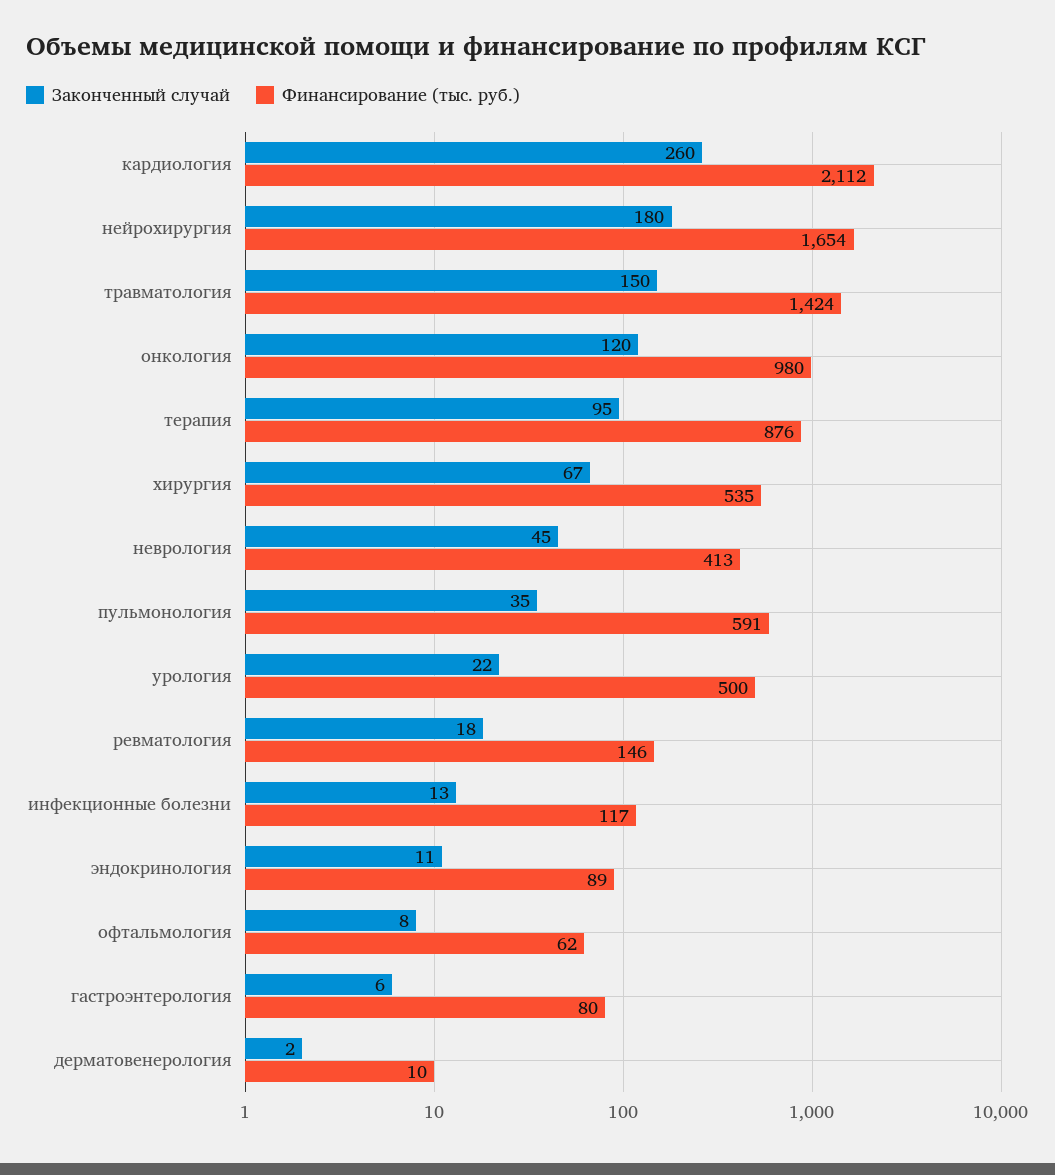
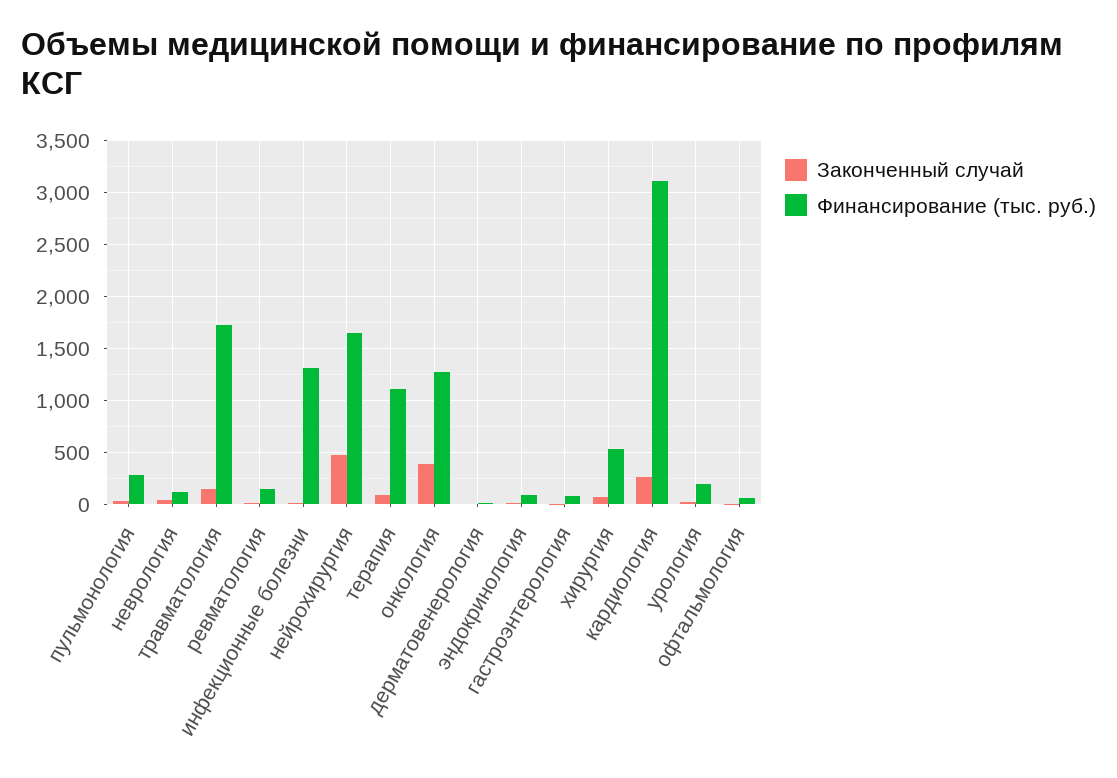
Финансирование (тыс. руб.), кардиология: 2112 -> 3100
Законченный случай, нейрохирургия: 180 -> 500
Финансирование (тыс. руб.), травматология: 1424 -> 1700
Законченный случай, онкология: 120 -> 400
Финансирование (тыс. руб.), онкология: 980 -> 1300
Финансирование (тыс. руб.), терапия: 876 -> 1100
Финансирование (тыс. руб.), неврология: 413 -> 100
Финансирование (тыс. руб.), пульмонология: 591 -> 300
Финансирование (тыс. руб.), урология: 500 -> 200
Финансирование (тыс. руб.), инфекционные болезни: 117 -> 1300

